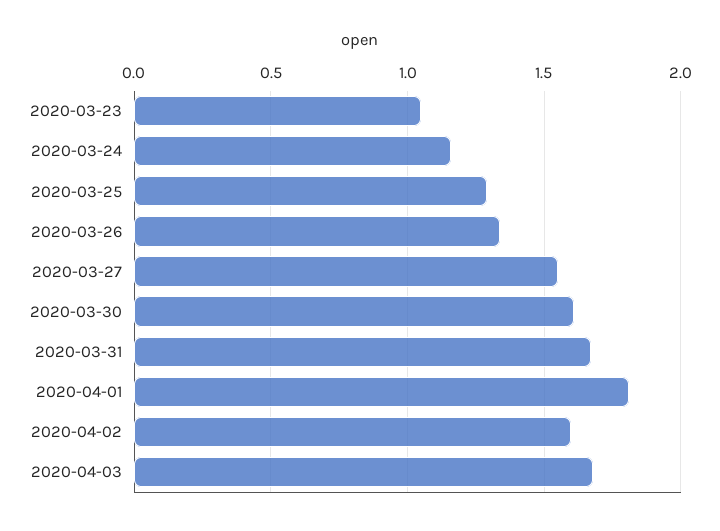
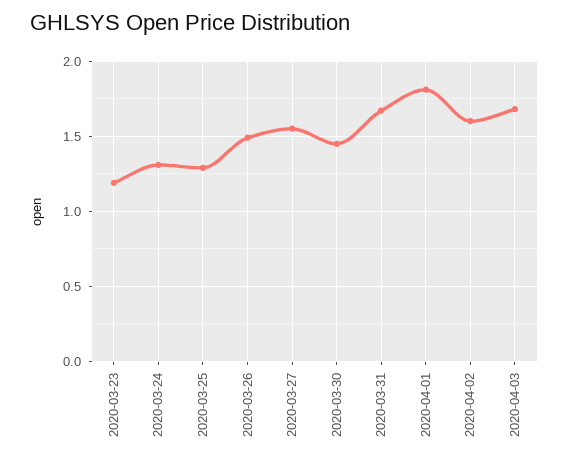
2020-03-23: 1.05 -> 1.2
2020-03-24: 1.15 -> 1.3
2020-03-26: 1.35 -> 1.5
2020-03-30: 1.6 -> 1.45

